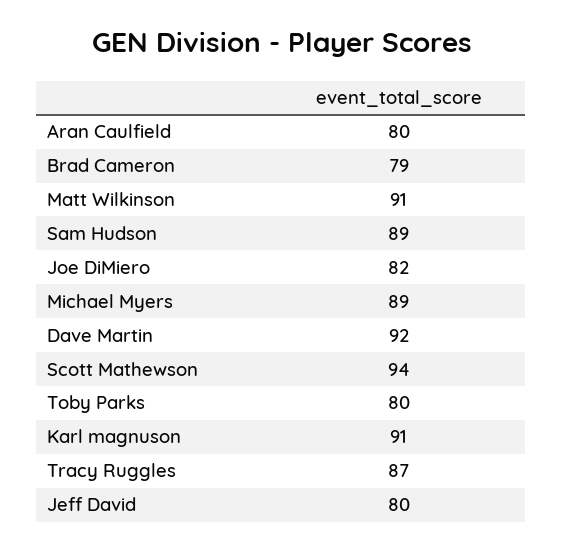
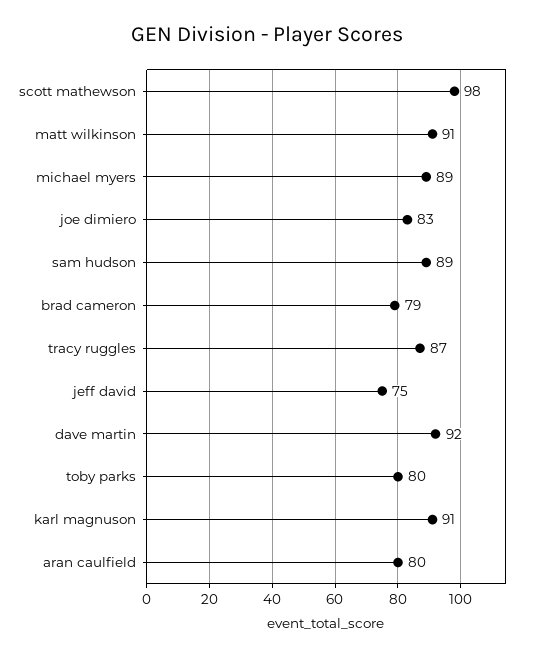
Joe DiMiero: 82 -> 83
Scott Mathewson: 94 -> 98
Jeff David: 80 -> 75

